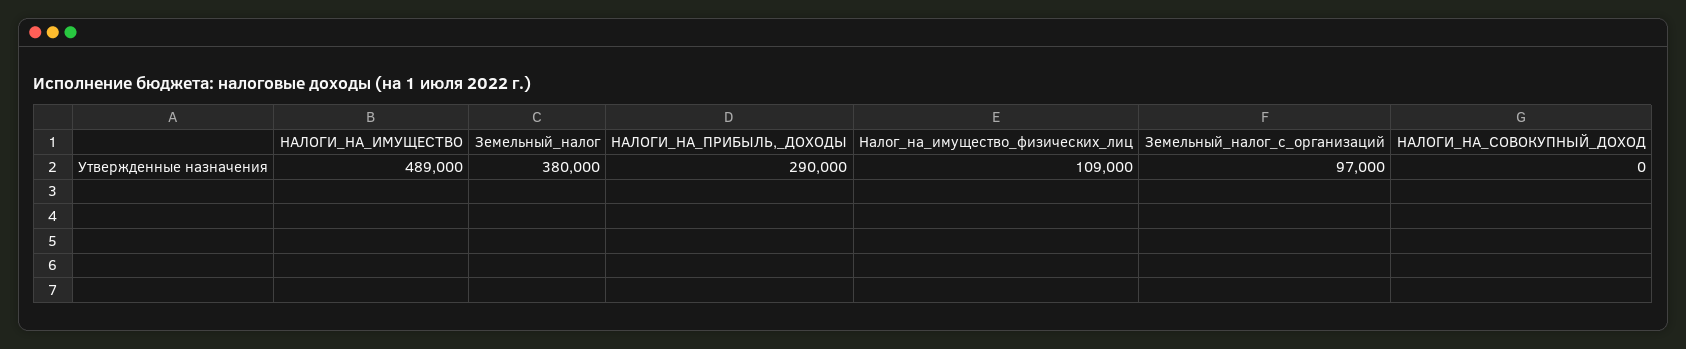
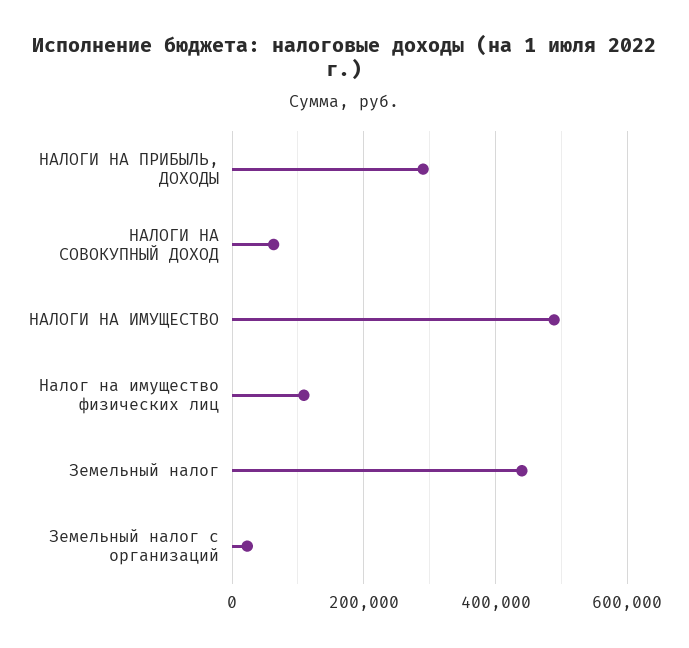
Земельный_налог: 380000 -> 440000
Земельный_налог_с_организаций: 97000 -> 20000
НАЛОГИ_НА_СОВОКУПНЫЙ_ДОХОД: 0 -> 60000

